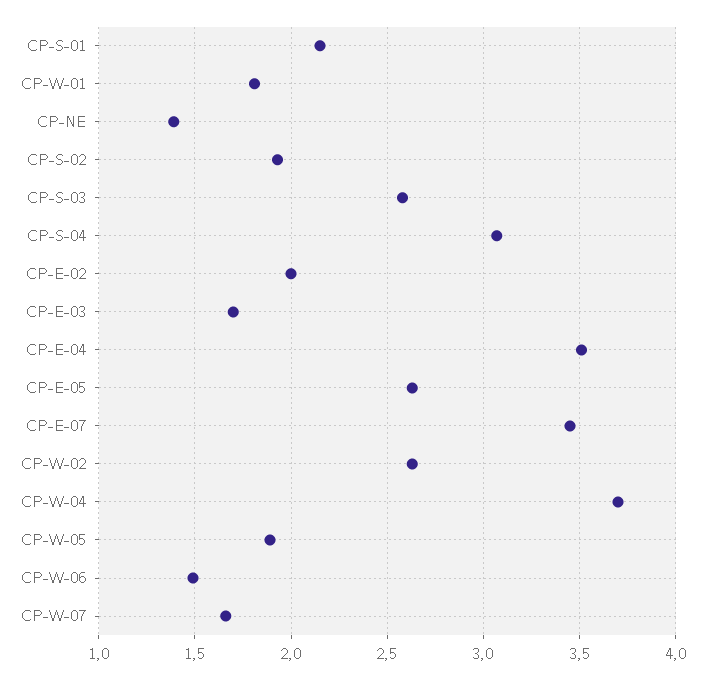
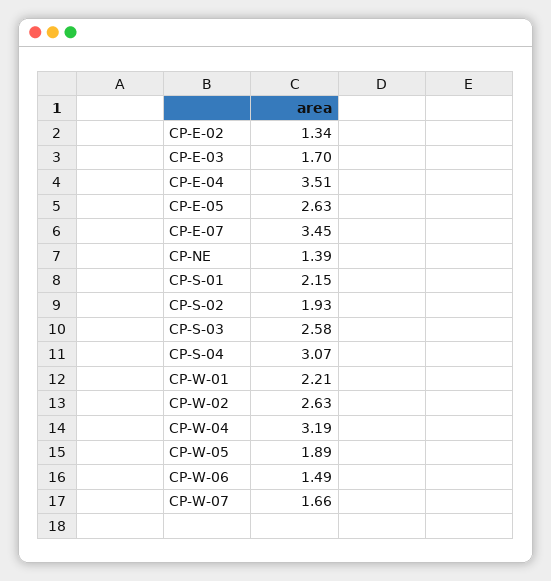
CP-W-01: 1.8 -> 2.21
CP-E-02: 2 -> 1.34
CP-W-04: 3.7 -> 3.19

